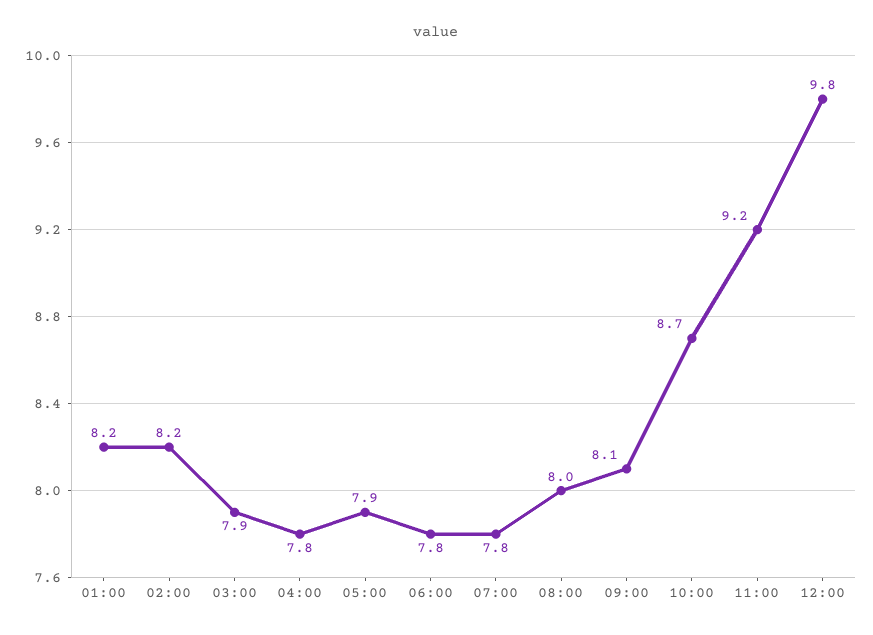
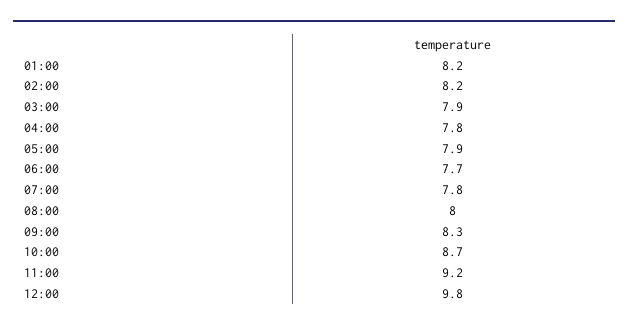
06:00: 7.8 -> 7.7
09:00: 8.1 -> 8.3

